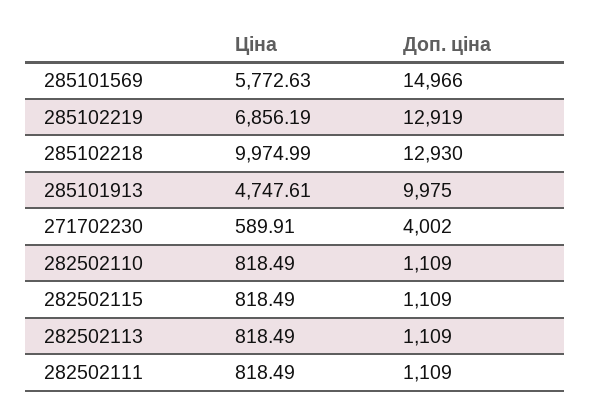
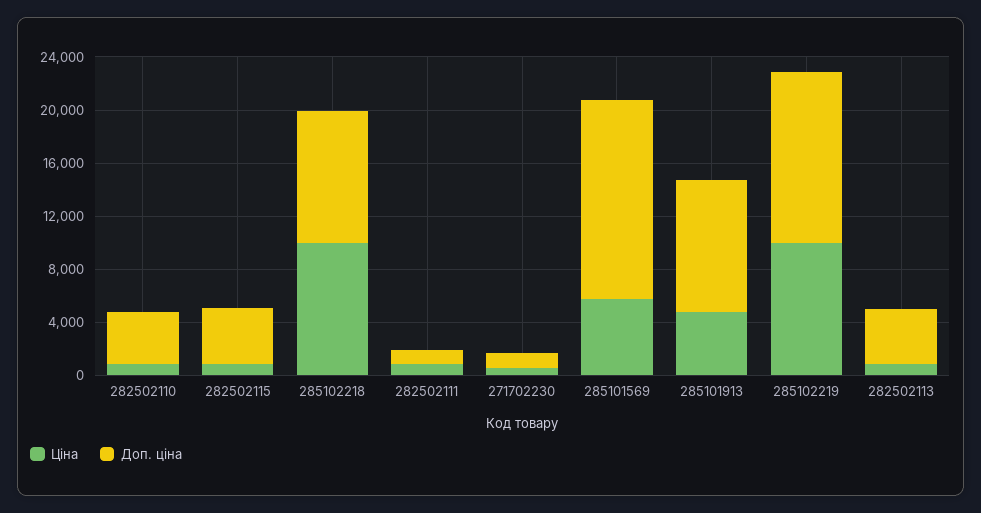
Ціна, 285102219: 6856.19 -> 10000
Доп. ціна, 285102218: 12930 -> 10000
Доп. ціна, 271702230: 4002 -> 1000
Доп. ціна, 282502110: 1109 -> 4000
Доп. ціна, 282502115: 1109 -> 4000
Доп. ціна, 282502113: 1109 -> 4000

